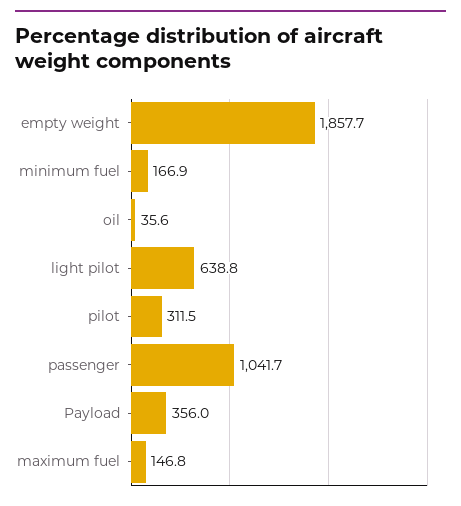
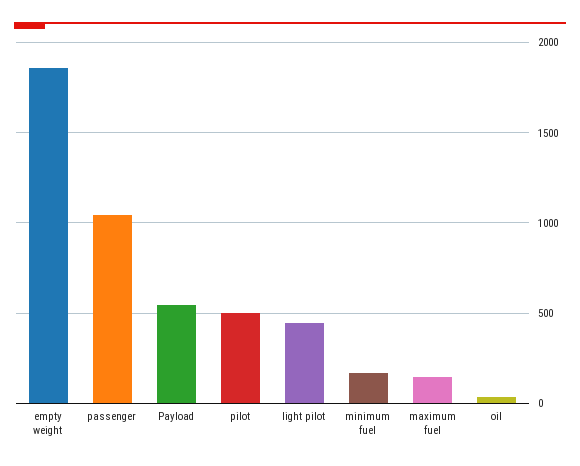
light pilot: 638.8 -> 450
pilot: 311.5 -> 500
Payload: 356 -> 550

